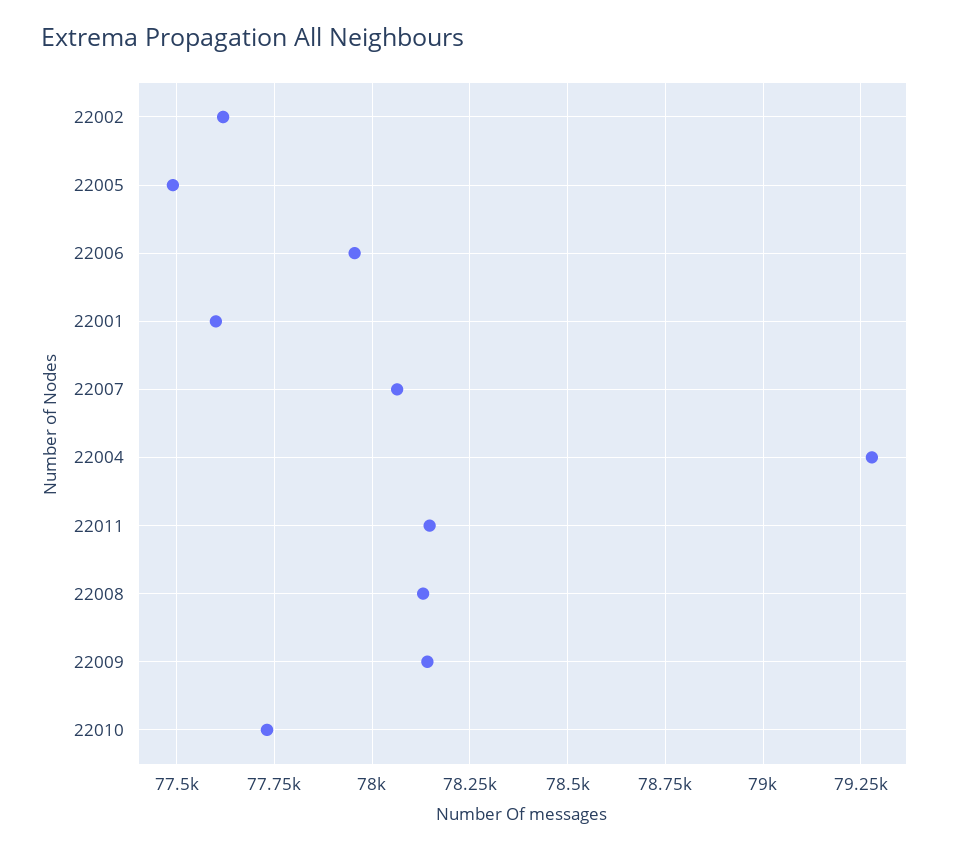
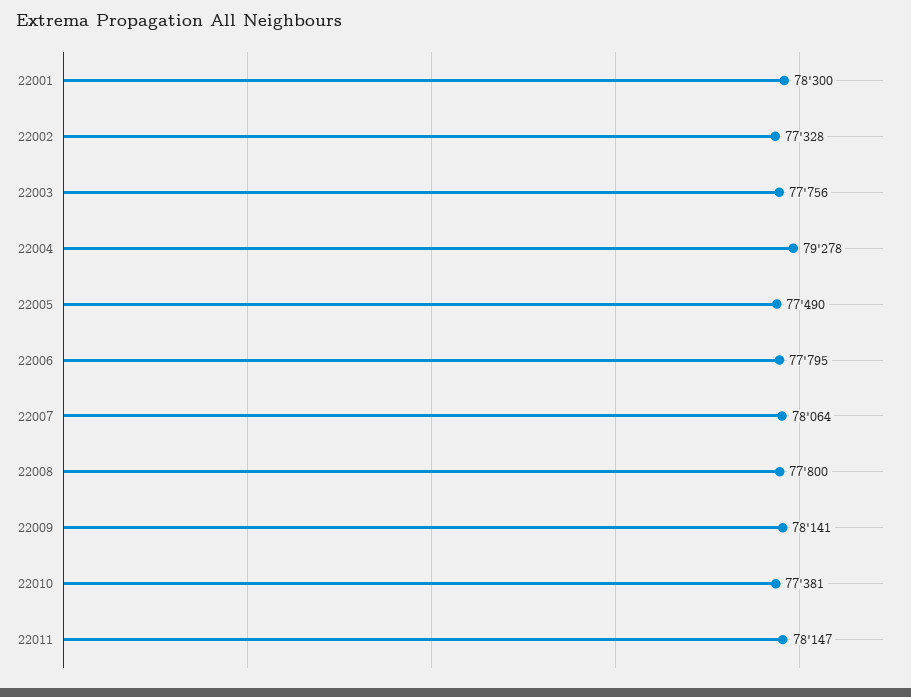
22002: 77625 -> 77328
22006: 77950 -> 77795
22001: 77600 -> 78300
22008: 78125 -> 77800
22010: 77725 -> 77381
22003: none -> 77756

